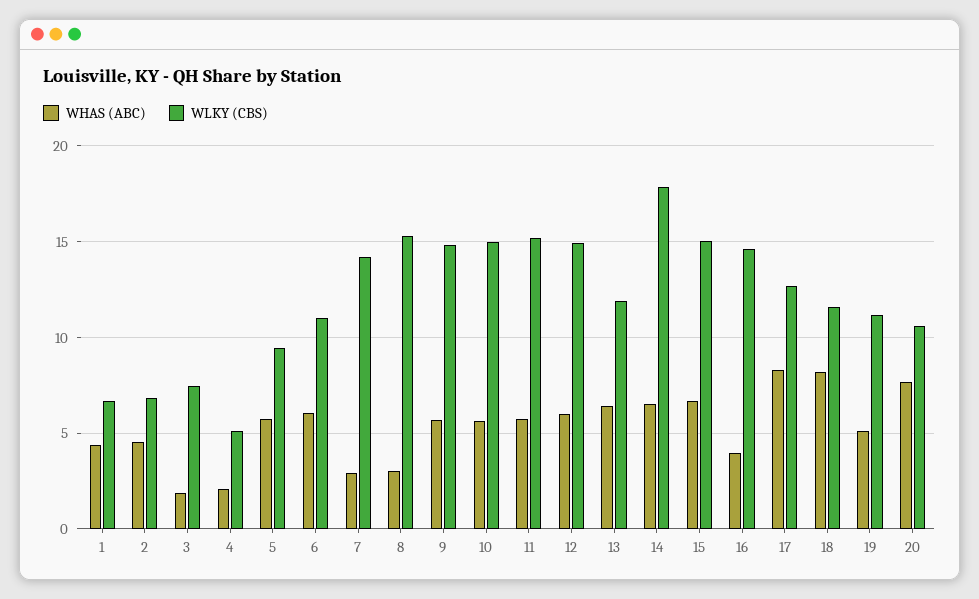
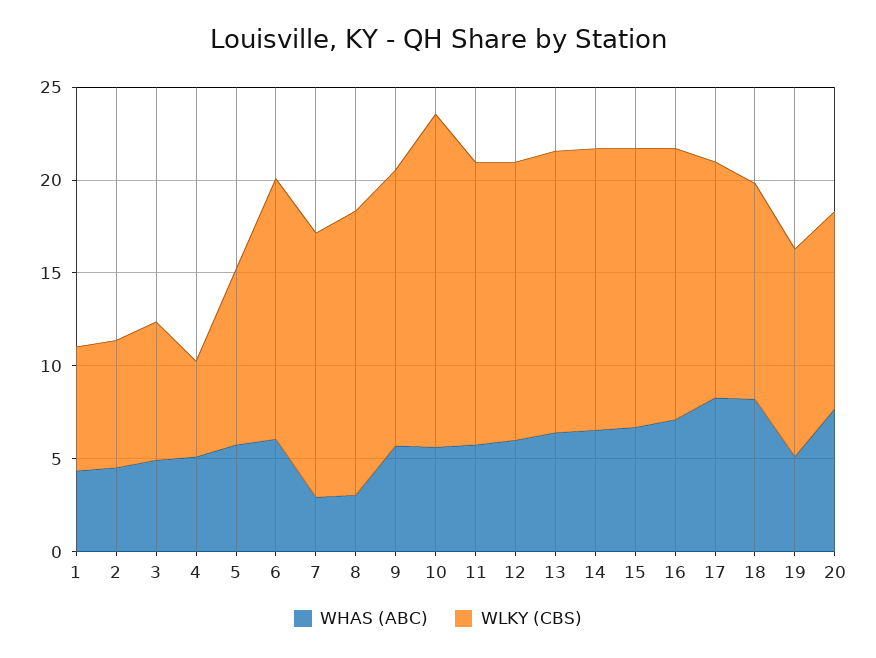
WHAS (ABC), 3: 2 -> 5
WHAS (ABC), 4: 2 -> 5
WLKY (CBS), 6: 11 -> 14
WLKY (CBS), 10: 15 -> 18
WLKY (CBS), 13: 12 -> 15
WLKY (CBS), 14: 18 -> 15
WHAS (ABC), 16: 4 -> 7

